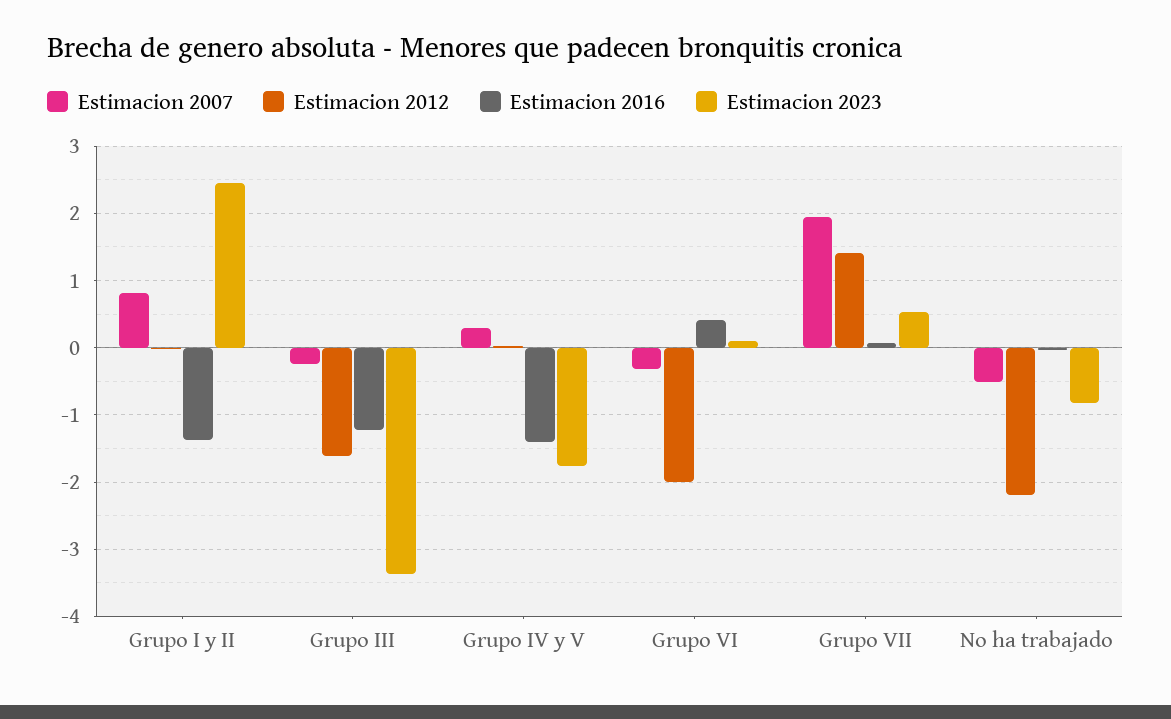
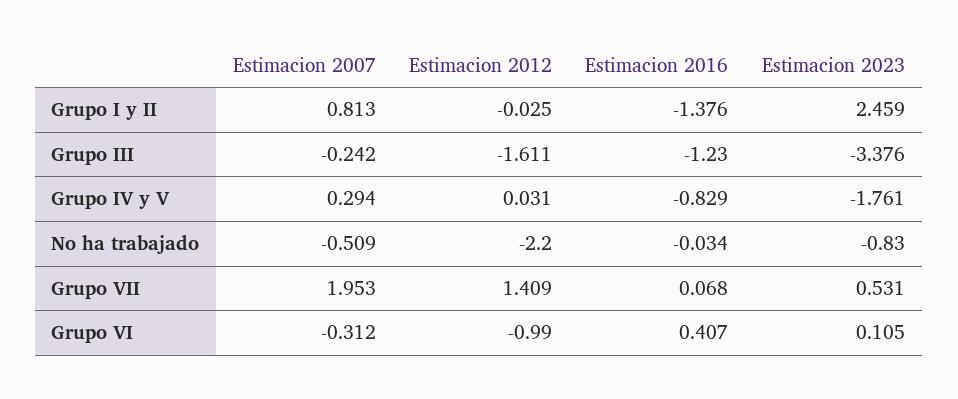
Estimacion 2016, Grupo IV y V: -1.4 -> -0.829
Estimacion 2012, Grupo VI: -2 -> -0.99

